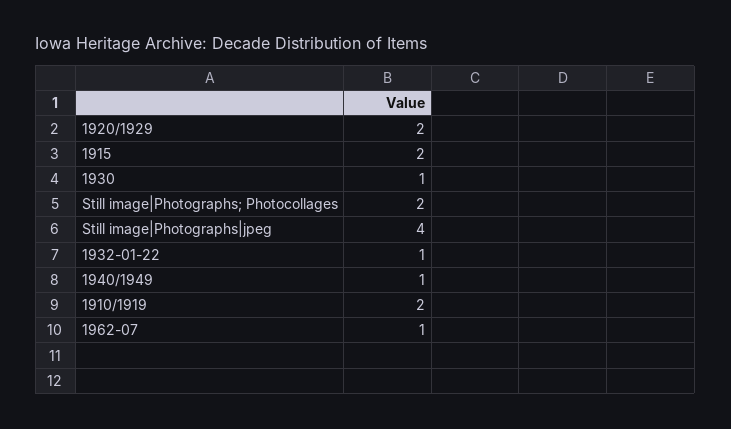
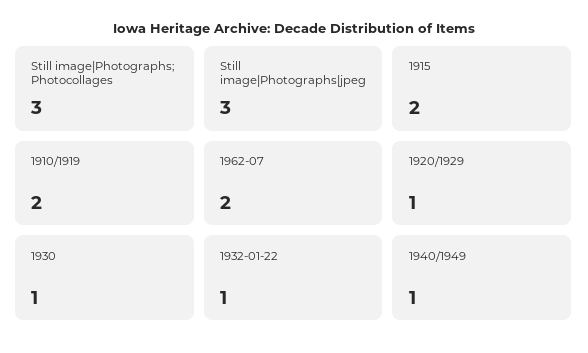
1920/1929: 2 -> 1
Still image|Photographs; Photocollages: 2 -> 3
Still image|Photographs|jpeg: 4 -> 3
1962-07: 1 -> 2

